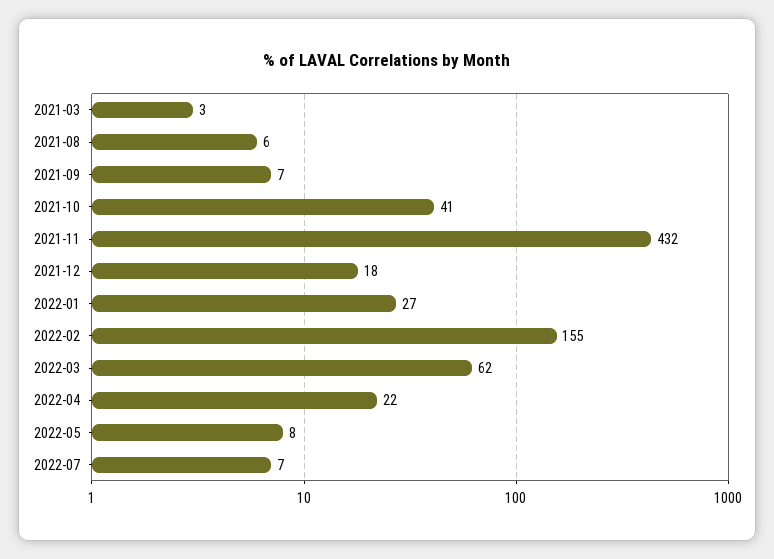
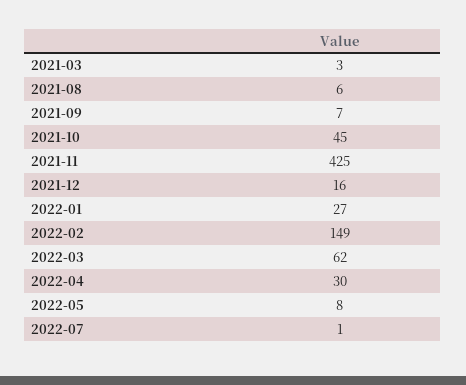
2021-10: 41 -> 45
2021-11: 432 -> 425
2021-12: 18 -> 16
2022-02: 155 -> 149
2022-04: 22 -> 30
2022-07: 7 -> 1

